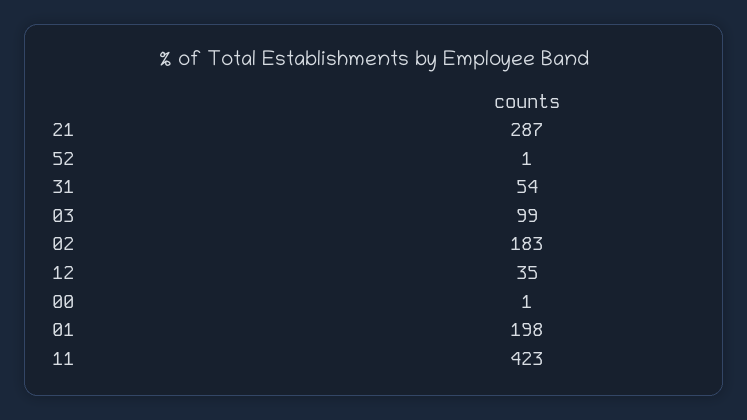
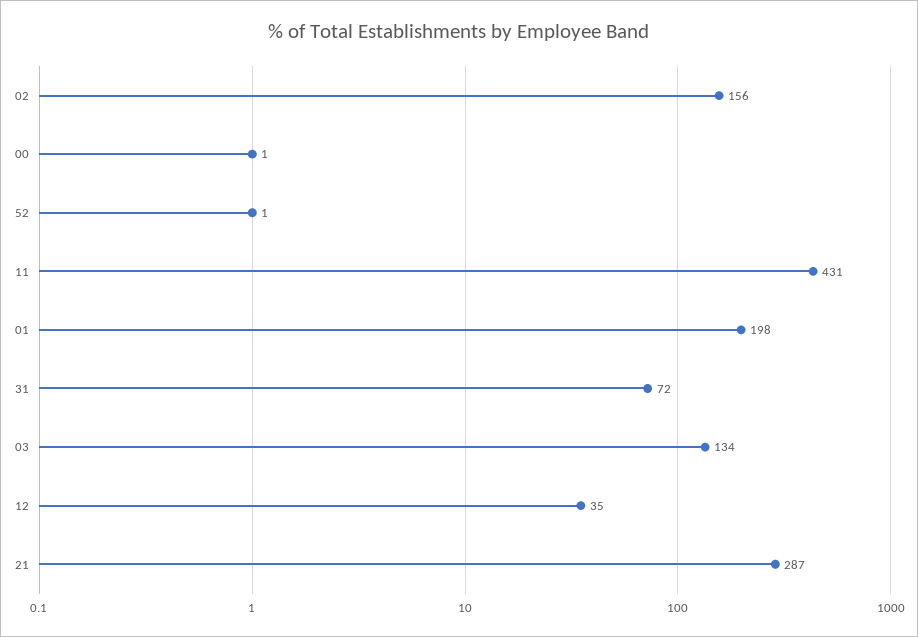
31: 54 -> 72
03: 99 -> 134
02: 183 -> 156
11: 423 -> 431

